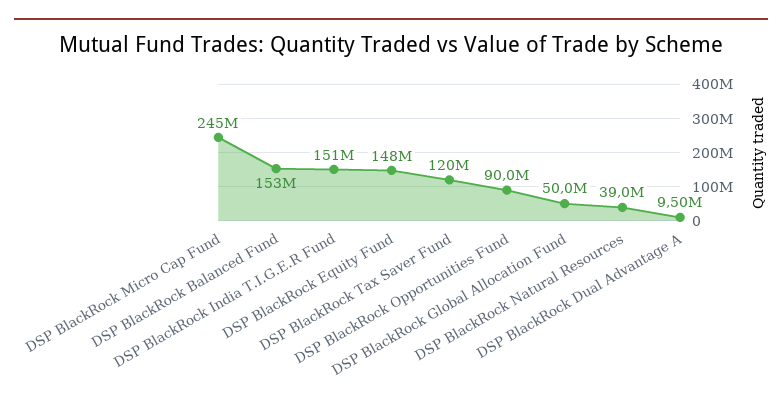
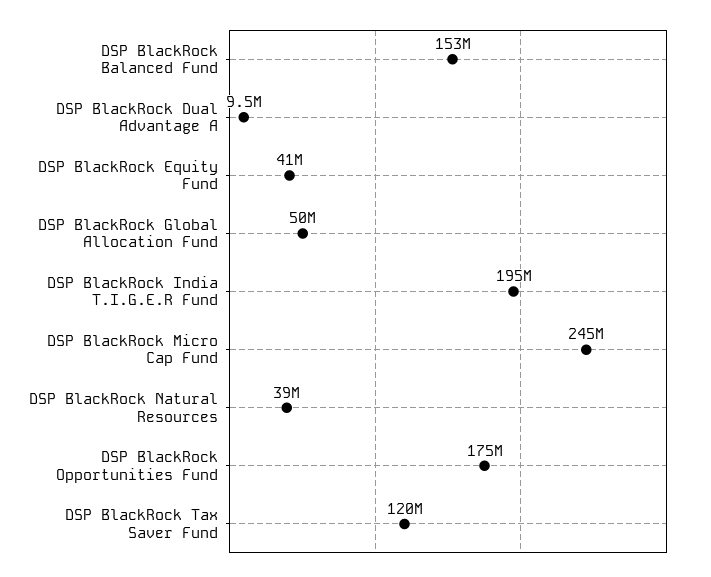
DSP BlackRock India T.I.G.E.R Fund: 151000000 -> 195000000
DSP BlackRock Equity Fund: 148000000 -> 41000000
DSP BlackRock Opportunities Fund: 90000000 -> 175000000

